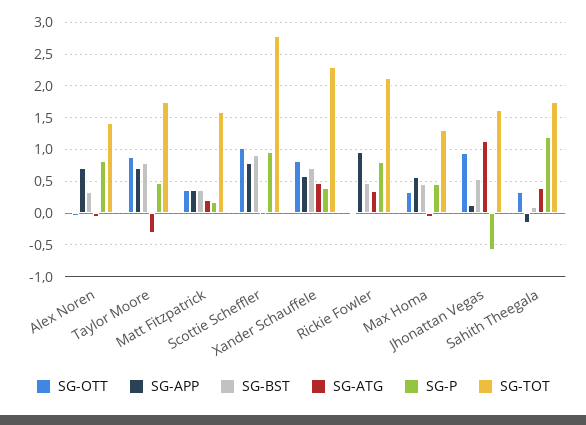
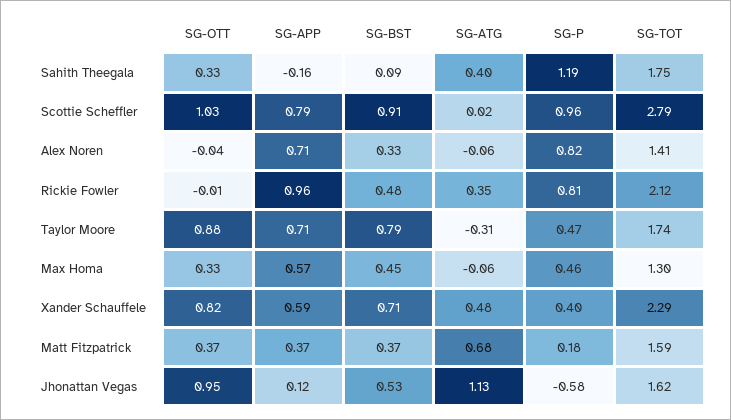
SG-ATG, Matt Fitzpatrick: 0.2 -> 0.68

